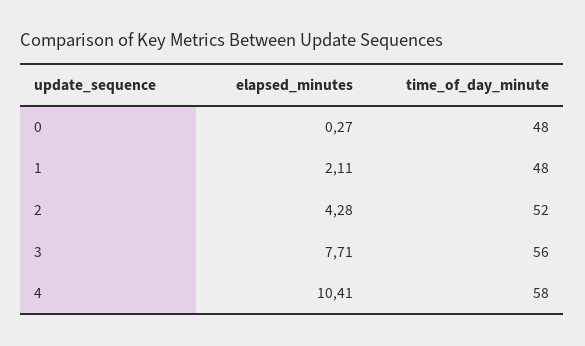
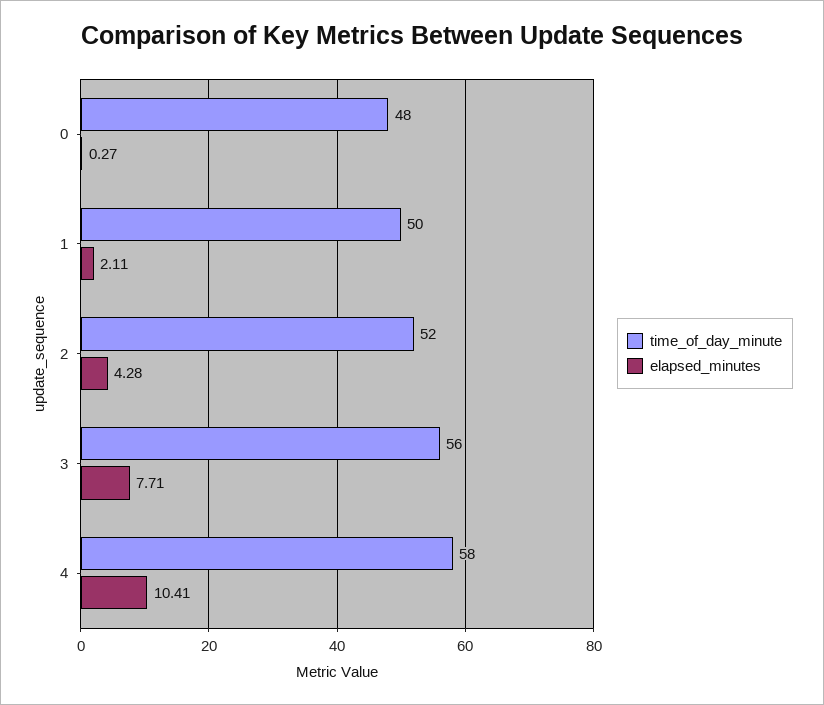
time_of_day_minute, 1: 48 -> 50

